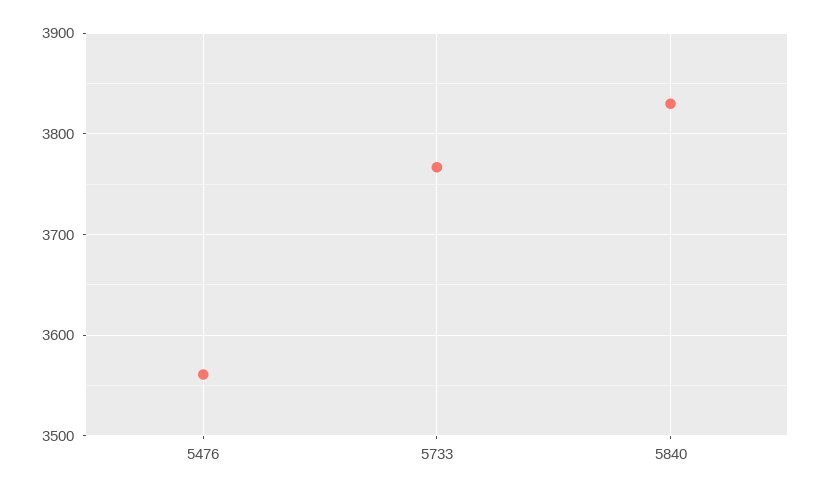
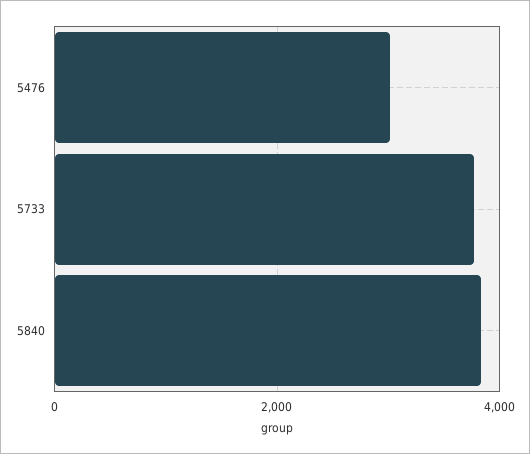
5476: 3560 -> 3000

